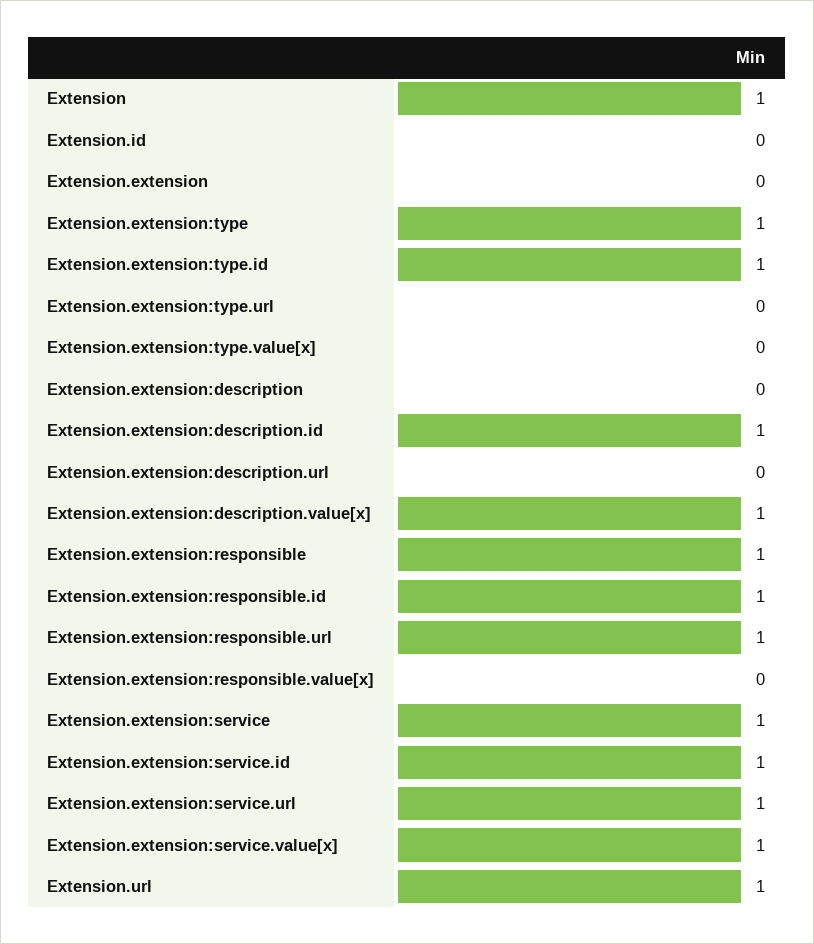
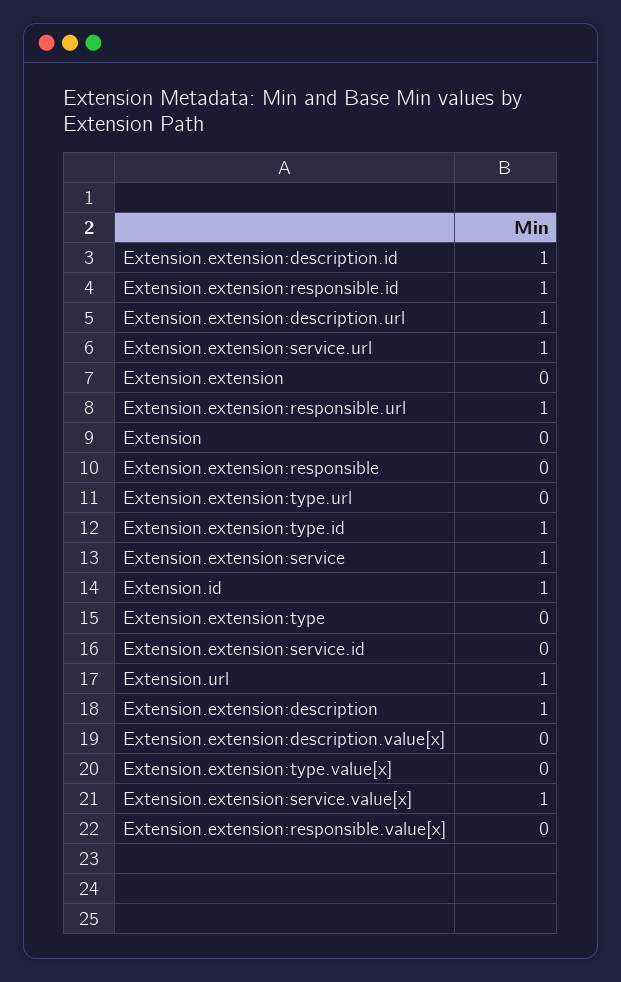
Extension: 1 -> 0
Extension.id: 0 -> 1
Extension.extension:type: 1 -> 0
Extension.extension:description: 0 -> 1
Extension.extension:description.url: 0 -> 1
Extension.extension:description.value[x]: 1 -> 0
Extension.extension:responsible: 1 -> 0
Extension.extension:service.id: 1 -> 0

